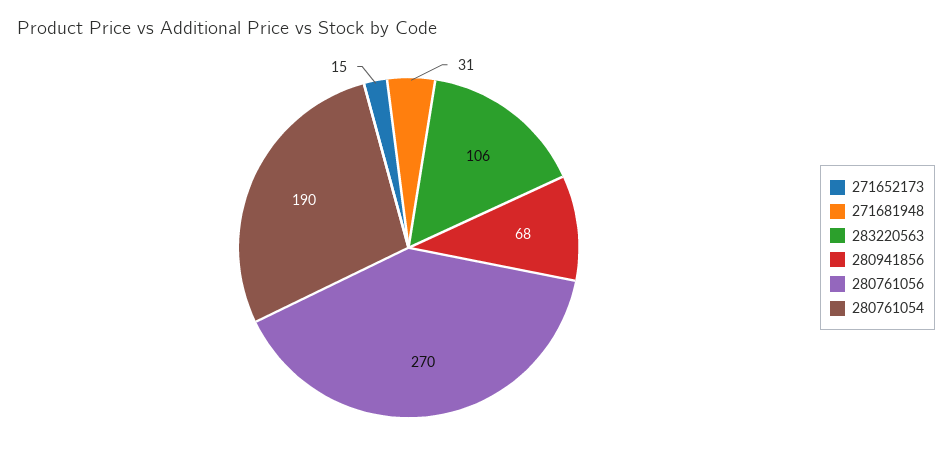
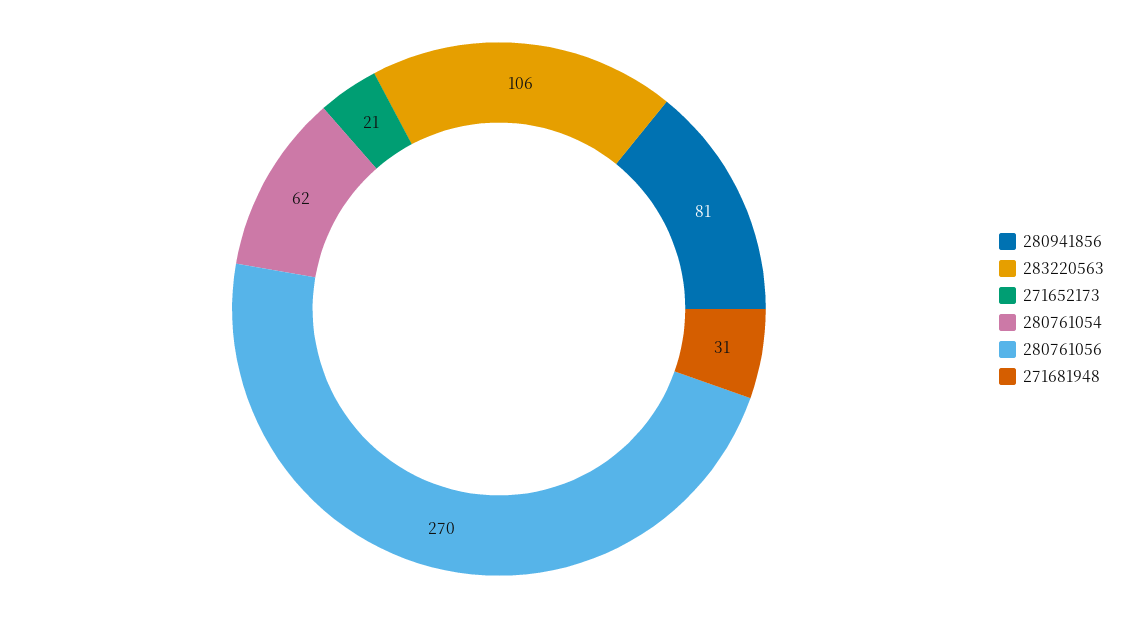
271652173: 15 -> 21
280941856: 68 -> 81
280761054: 190 -> 62

